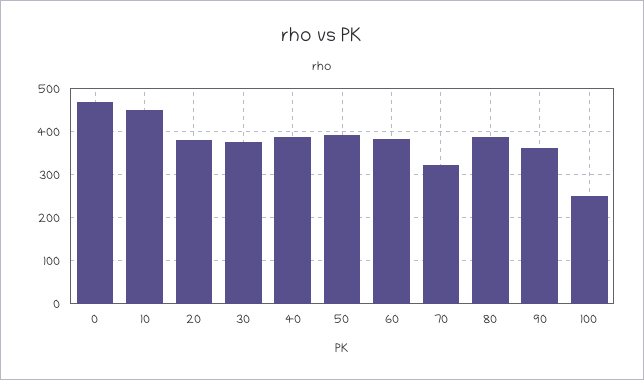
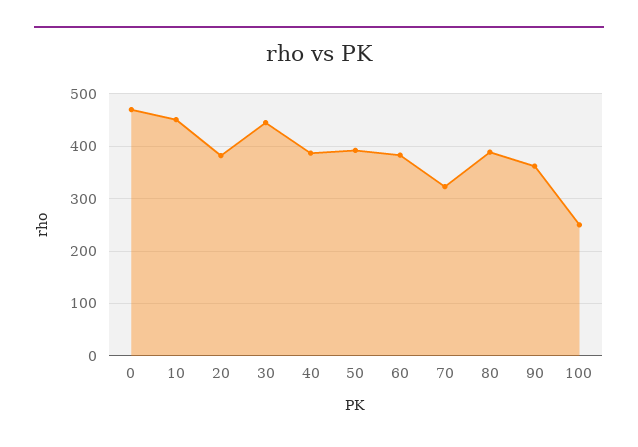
30: 380 -> 440

